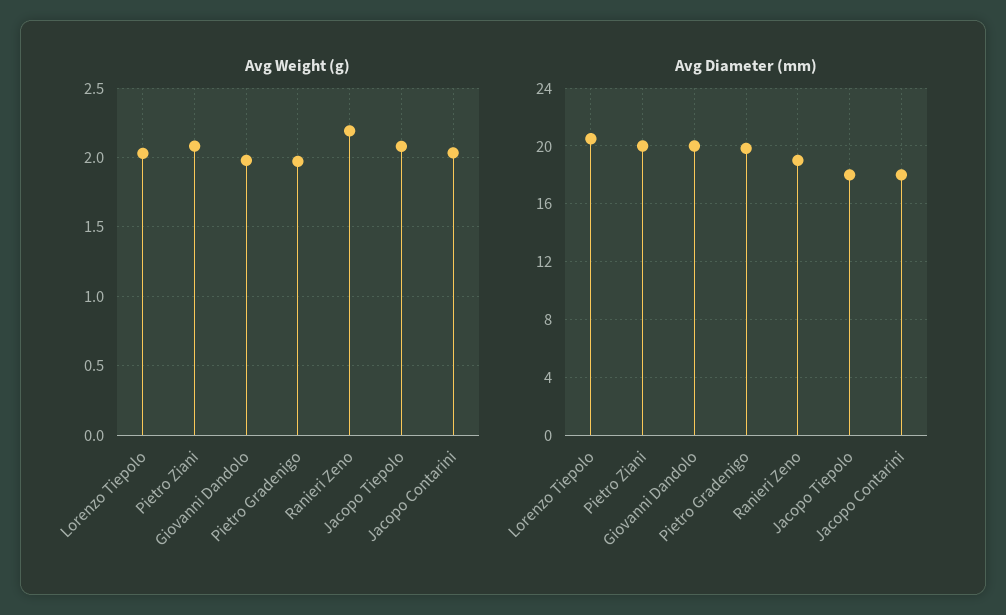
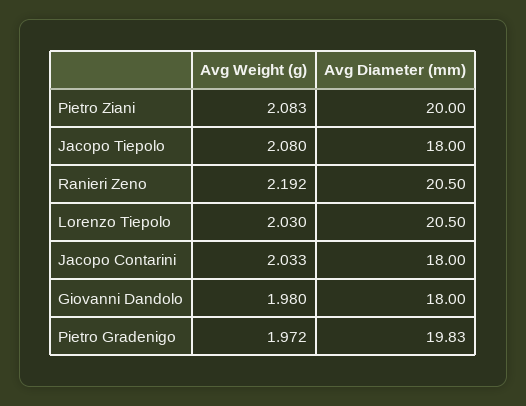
Avg Diameter (mm), Giovanni Dandolo: 20 -> 18
Avg Diameter (mm), Ranieri Zeno: 19 -> 20.5

